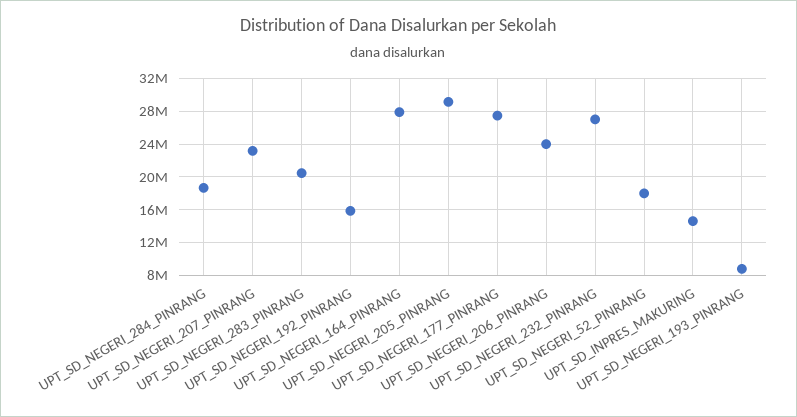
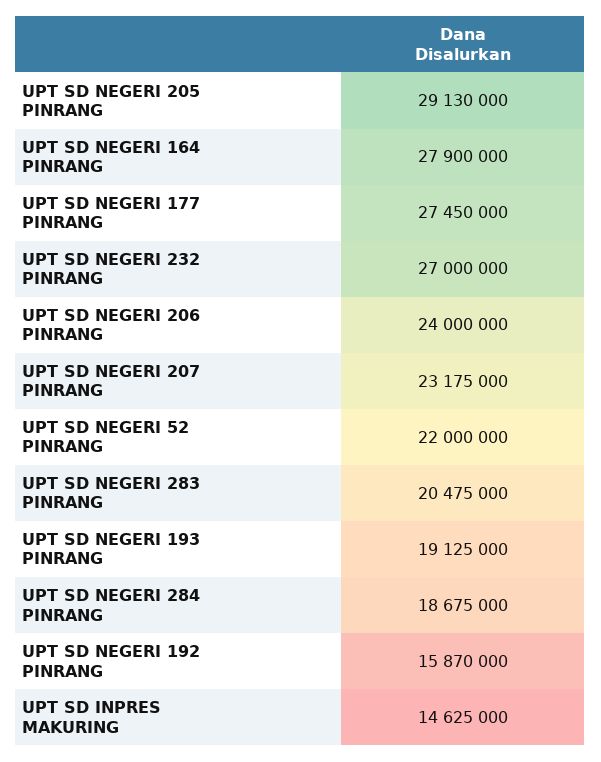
UPT_SD_NEGERI_52_PINRANG: 18000000 -> 22000000
UPT_SD_NEGERI_193_PINRANG: 9000000 -> 19125000

